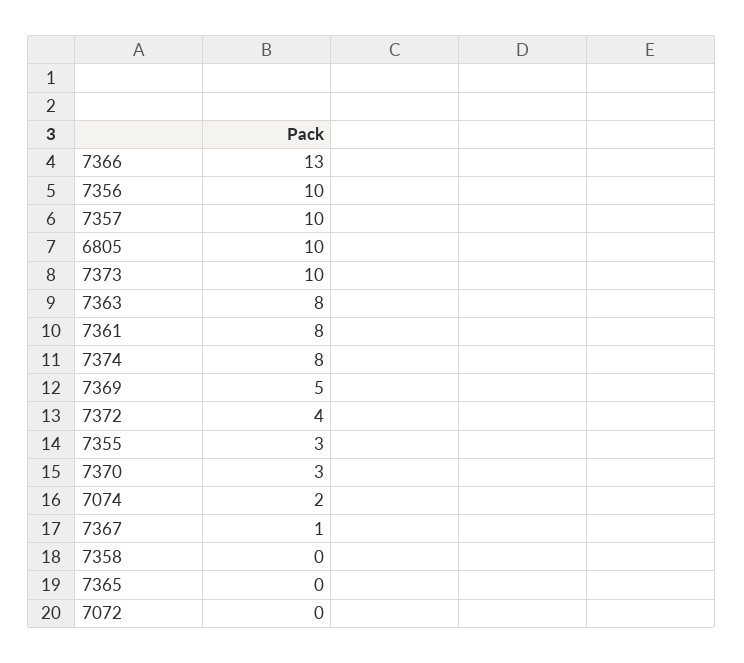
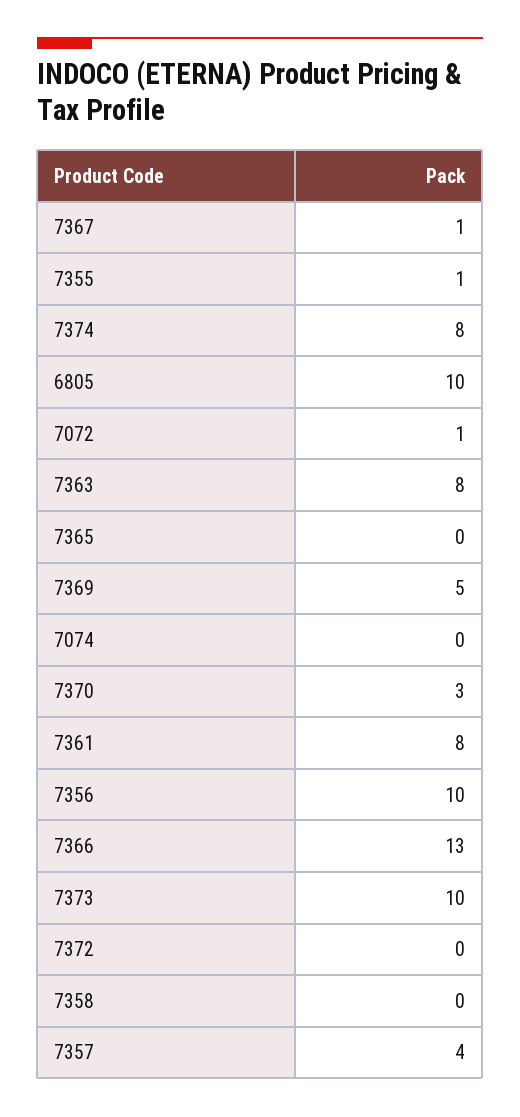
7357: 10 -> 4
7372: 4 -> 0
7355: 3 -> 1
7074: 2 -> 0
7072: 0 -> 1

